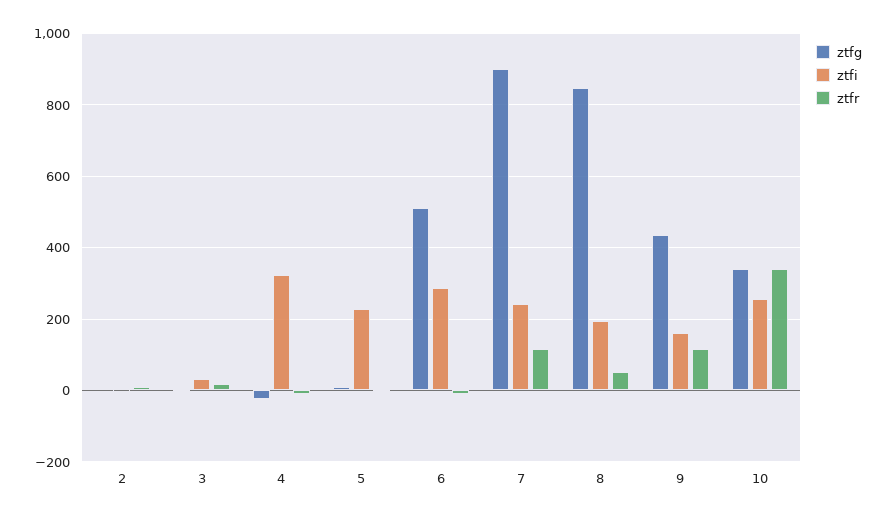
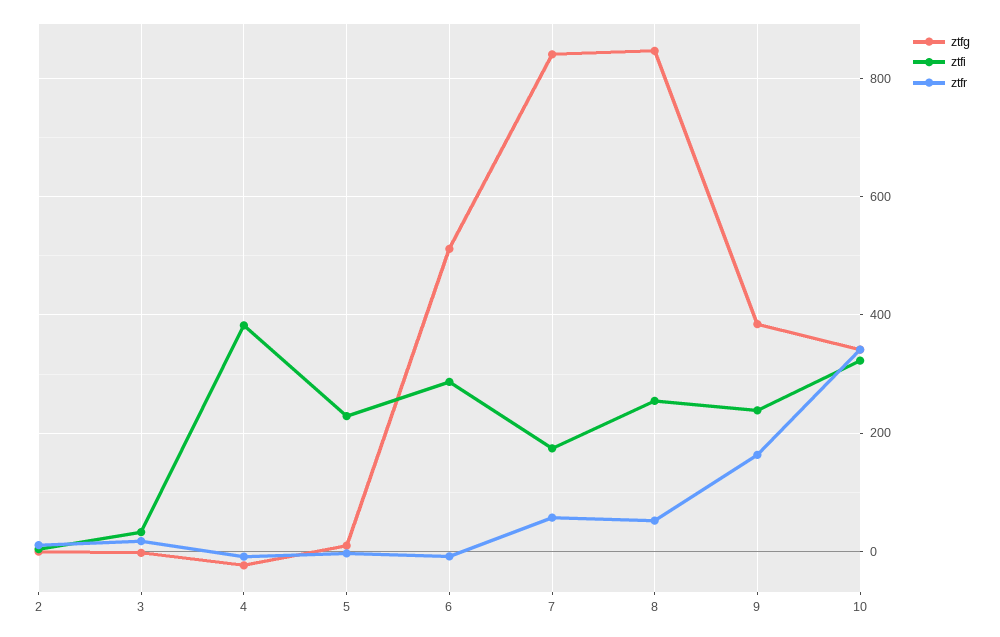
ztfi, 4: 320 -> 380
ztfg, 7: 900 -> 840
ztfi, 7: 240 -> 180
ztfr, 7: 120 -> 60
ztfi, 8: 200 -> 260
ztfg, 9: 440 -> 380
ztfi, 9: 160 -> 240
ztfr, 9: 120 -> 160
ztfi, 10: 260 -> 320

